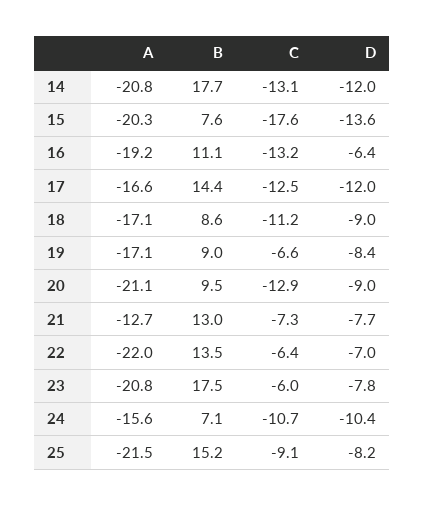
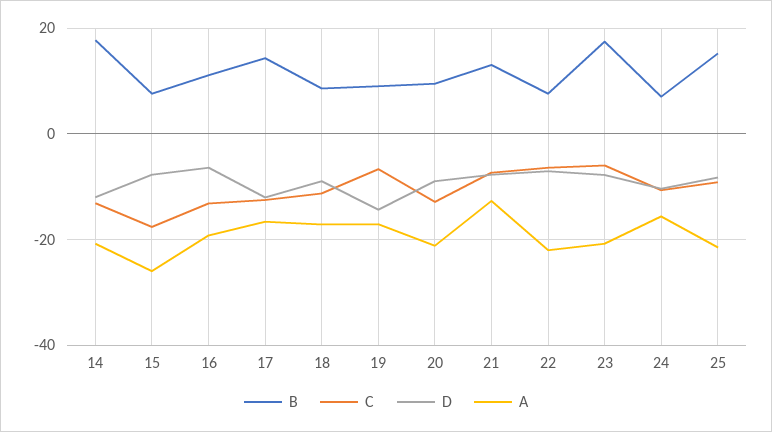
A, 15: -20.3 -> -26
D, 15: -13.6 -> -8
D, 19: -8.4 -> -14
B, 22: 13.5 -> 8

